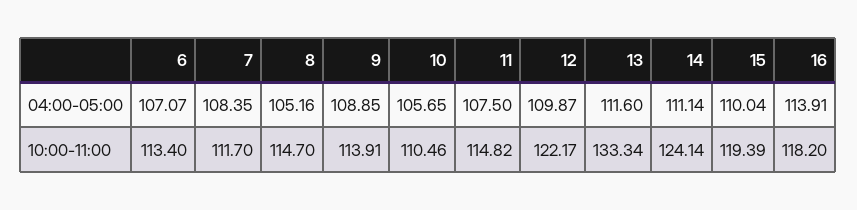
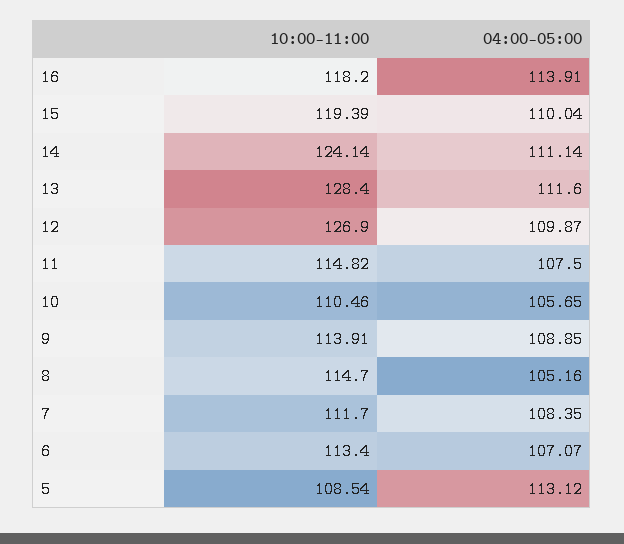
12, 10:00-11:00: 122.17 -> 126.9
13, 10:00-11:00: 133.34 -> 128.4
5, 10:00-11:00: none -> 108.54
5, 04:00-05:00: none -> 113.12

